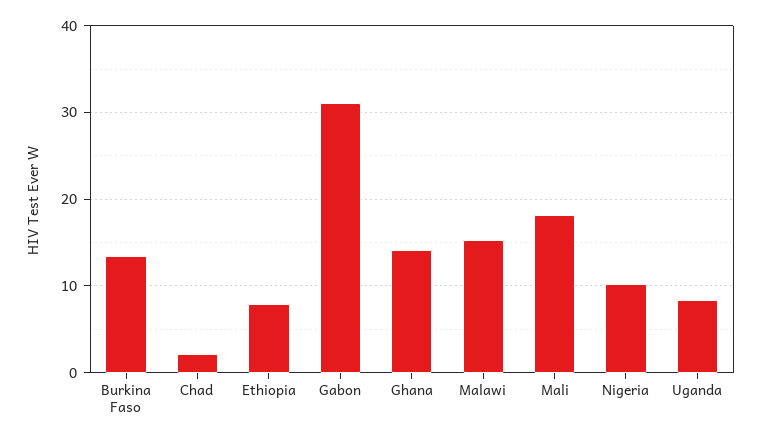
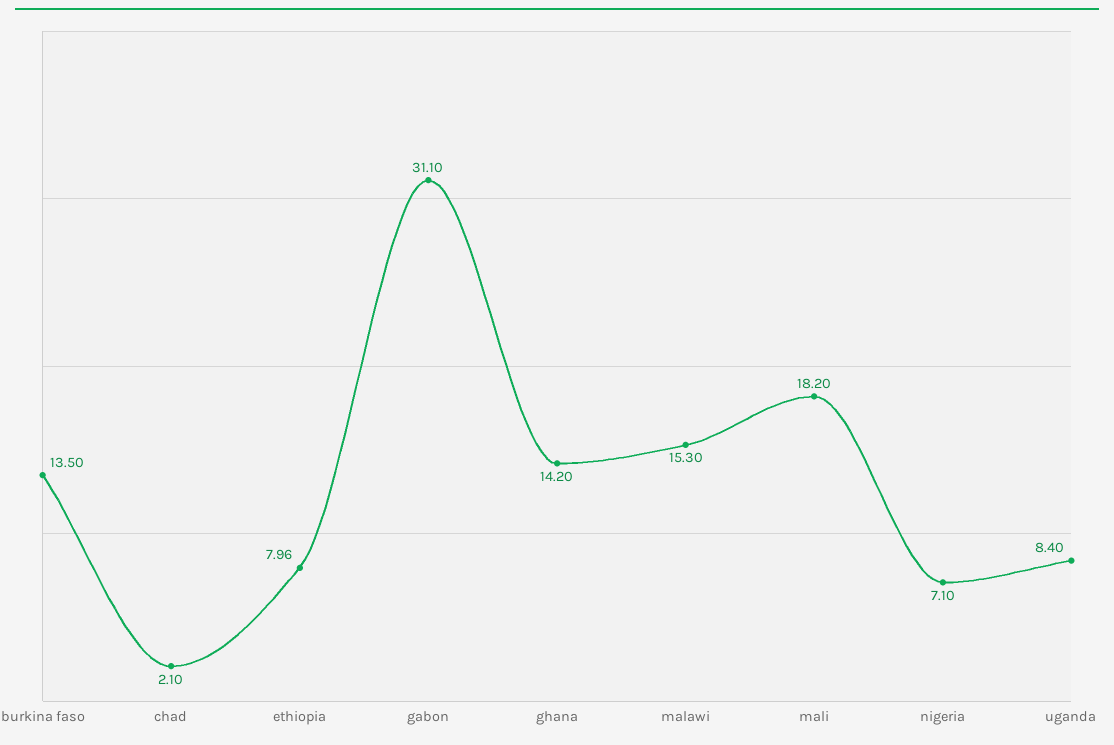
Nigeria: 10 -> 7.1

